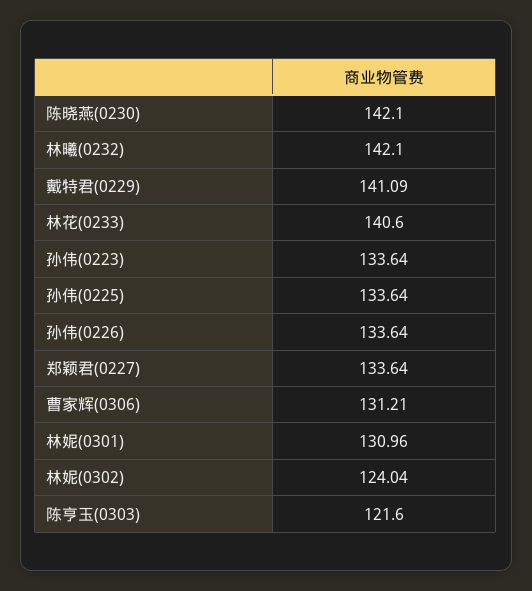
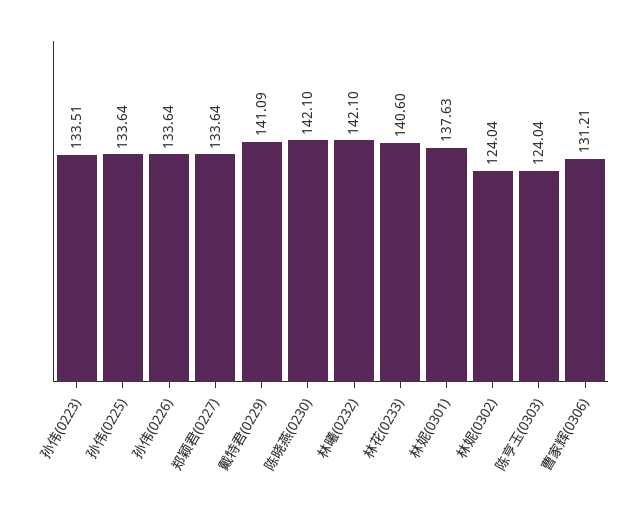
孙伟(0223): 133.64 -> 133.51
林妮(0301): 130.96 -> 137.63
陈亨玉(0303): 121.6 -> 124.04

